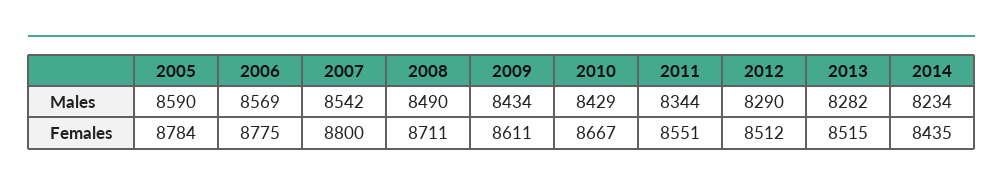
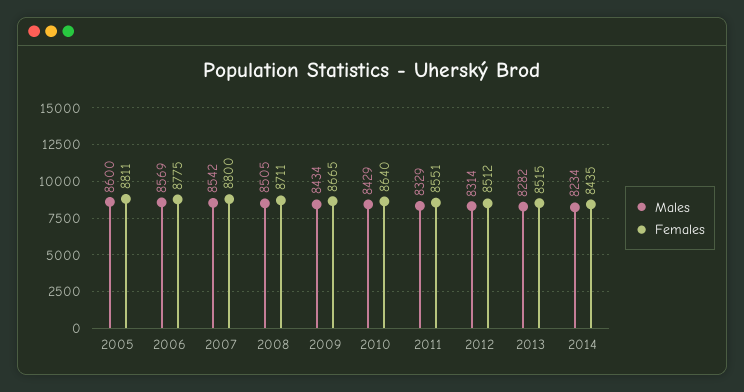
Males, 2005: 8590 -> 8600
Males, 2008: 8490 -> 8505
Males, 2011: 8344 -> 8329
Males, 2012: 8290 -> 8314
Females, 2005: 8784 -> 8811
Females, 2009: 8611 -> 8665
Females, 2010: 8667 -> 8640

